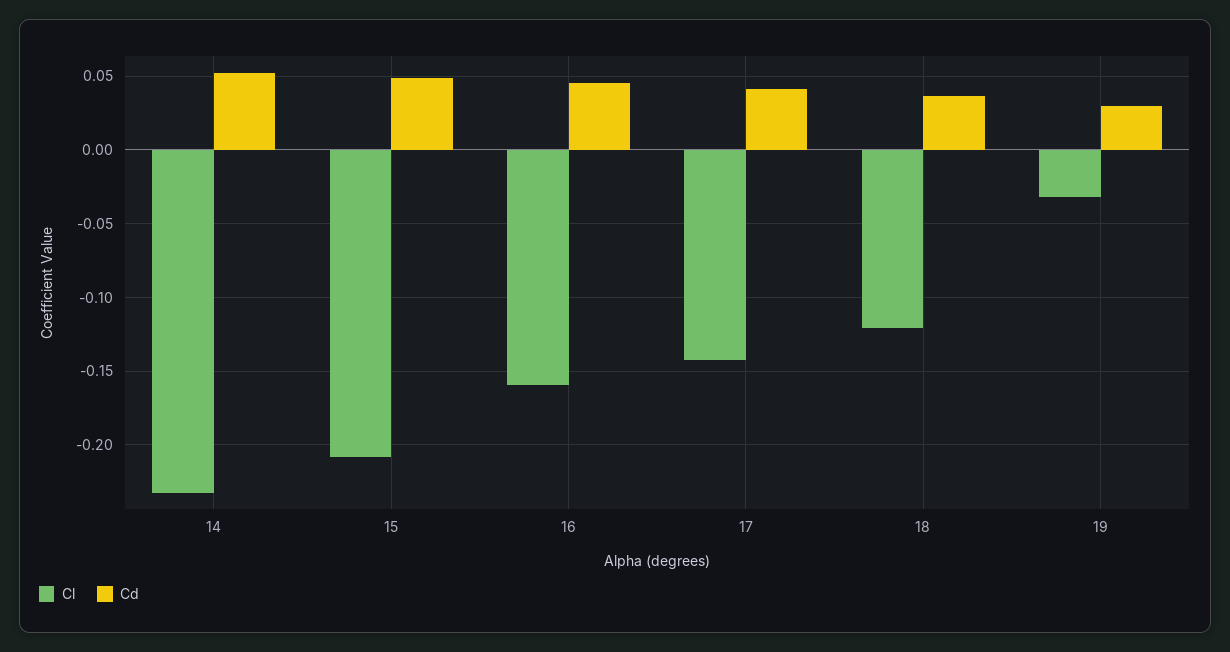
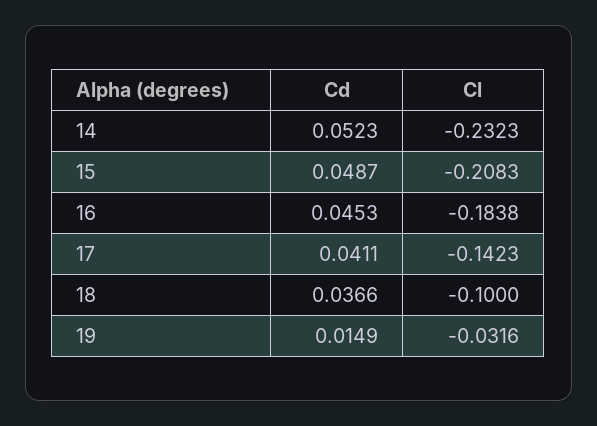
Cl, 16: -0.16 -> -0.1838
Cl, 18: -0.12 -> -0.1
Cd, 19: 0.03 -> 0.0149

